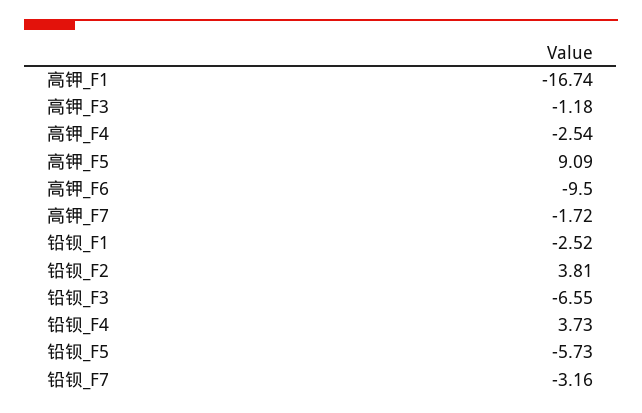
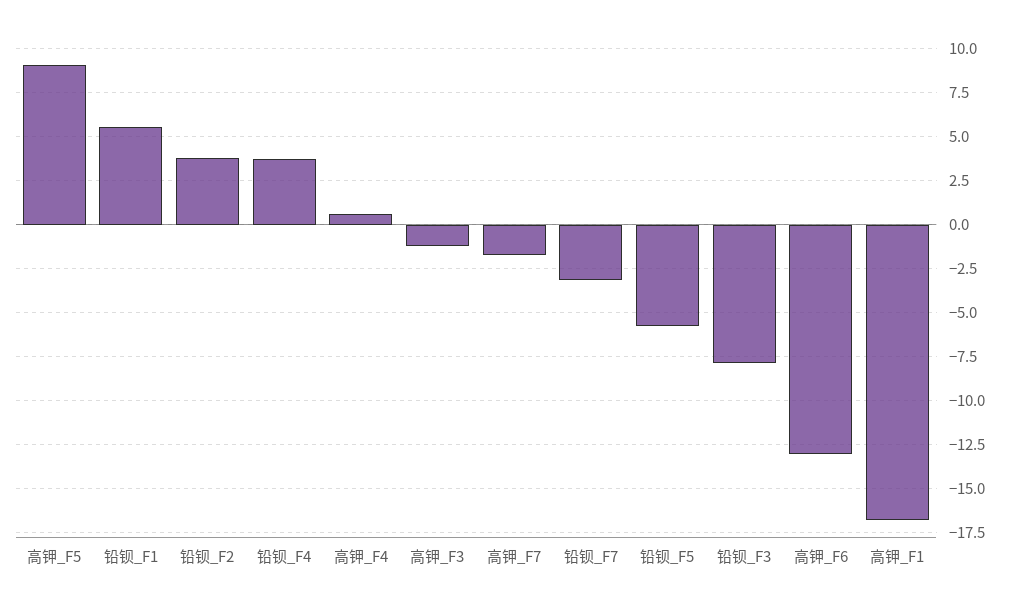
高钾_F4: -2.54 -> 0.5
高钾_F6: -9.5 -> -13
铅钡_F1: -2.52 -> 5.5
铅钡_F3: -6.55 -> -8

